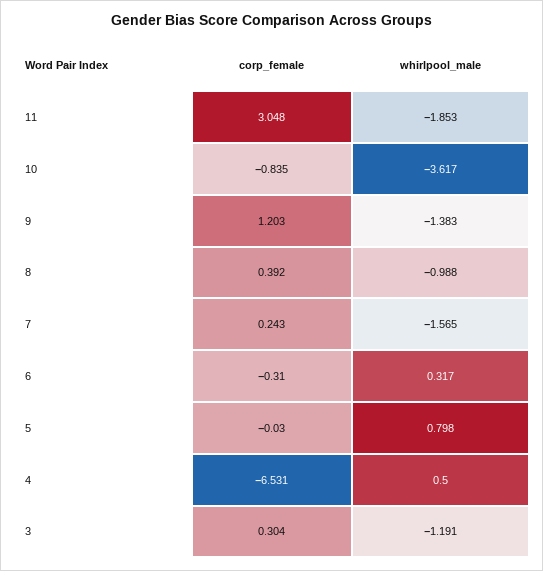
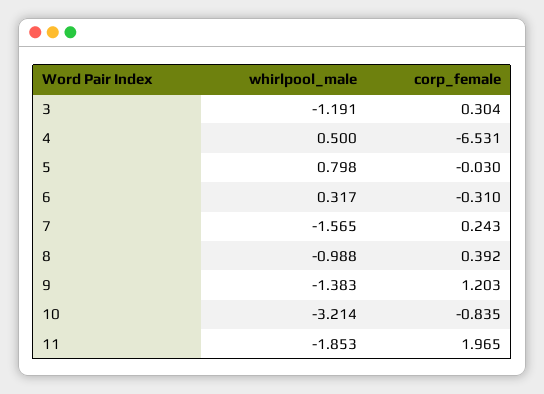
corp_female, 11: 3.048 -> 1.965
whirlpool_male, 10: -3.617 -> -3.214

